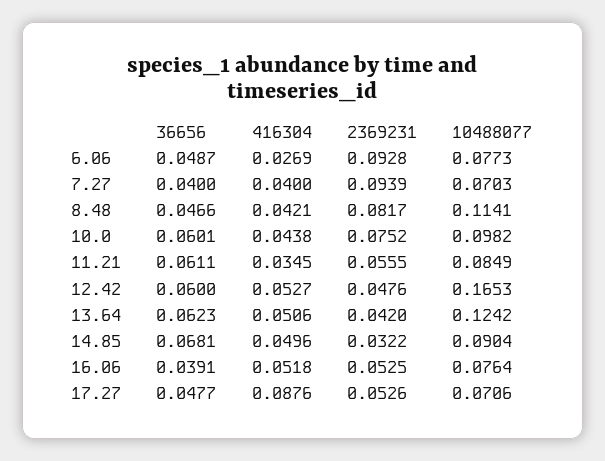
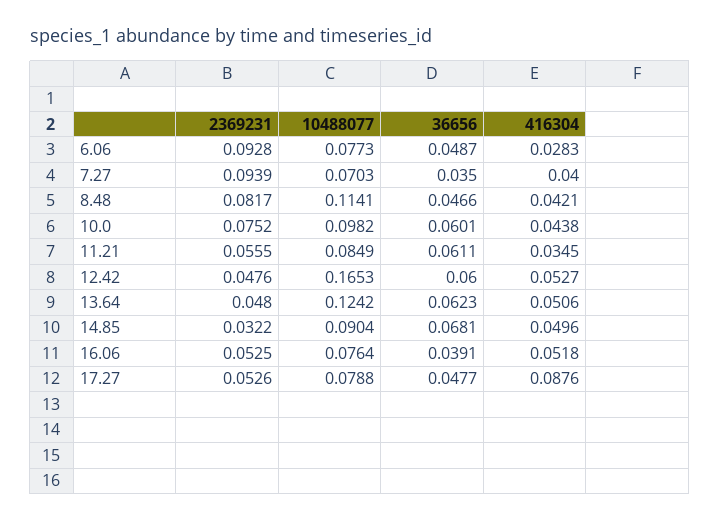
416304, 6.06: 0.0269 -> 0.0283
36656, 7.27: 0.04 -> 0.035
2369231, 13.64: 0.042 -> 0.048
10488077, 17.27: 0.0706 -> 0.0788

